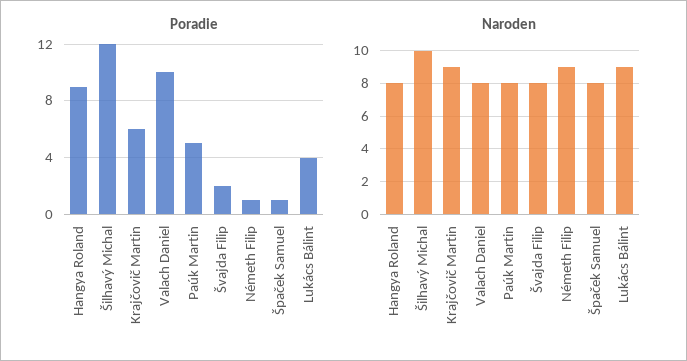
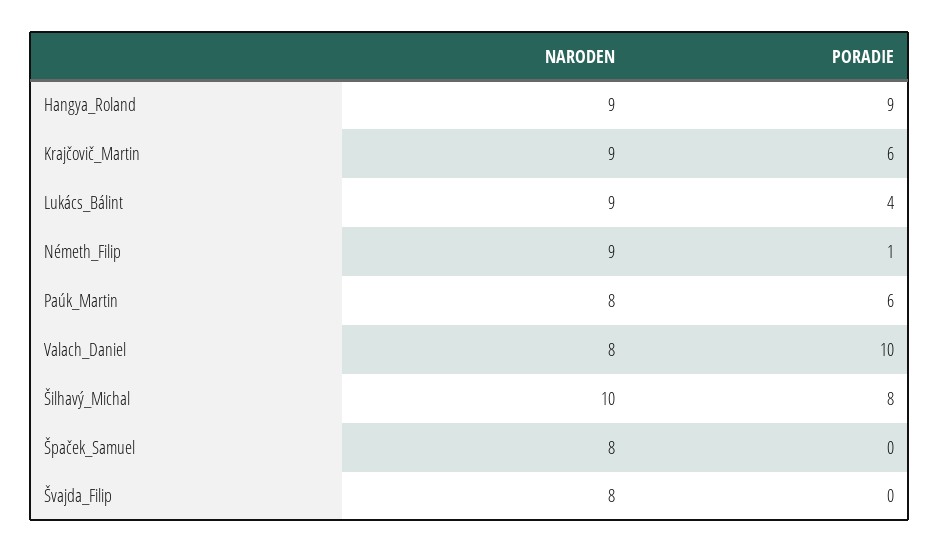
Poradie, Šilhavý Michal: 12 -> 8
Poradie, Paúk Martin: 5 -> 6
Poradie, Švajda Filip: 2 -> 0
Poradie, Špaček Samuel: 1 -> 0
Naroden, Hangya Roland: 8 -> 9

